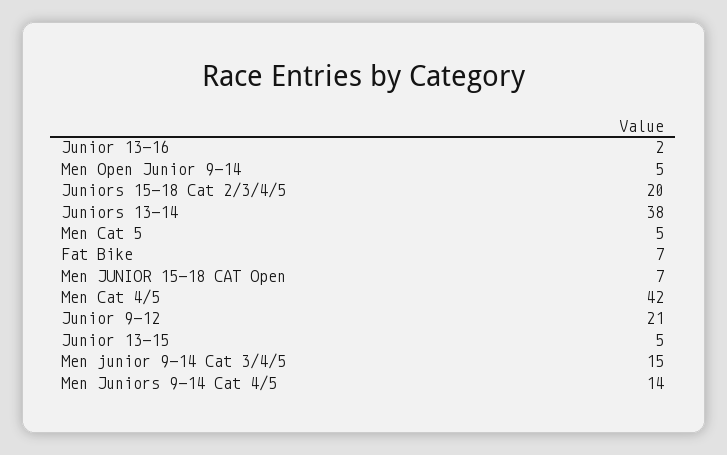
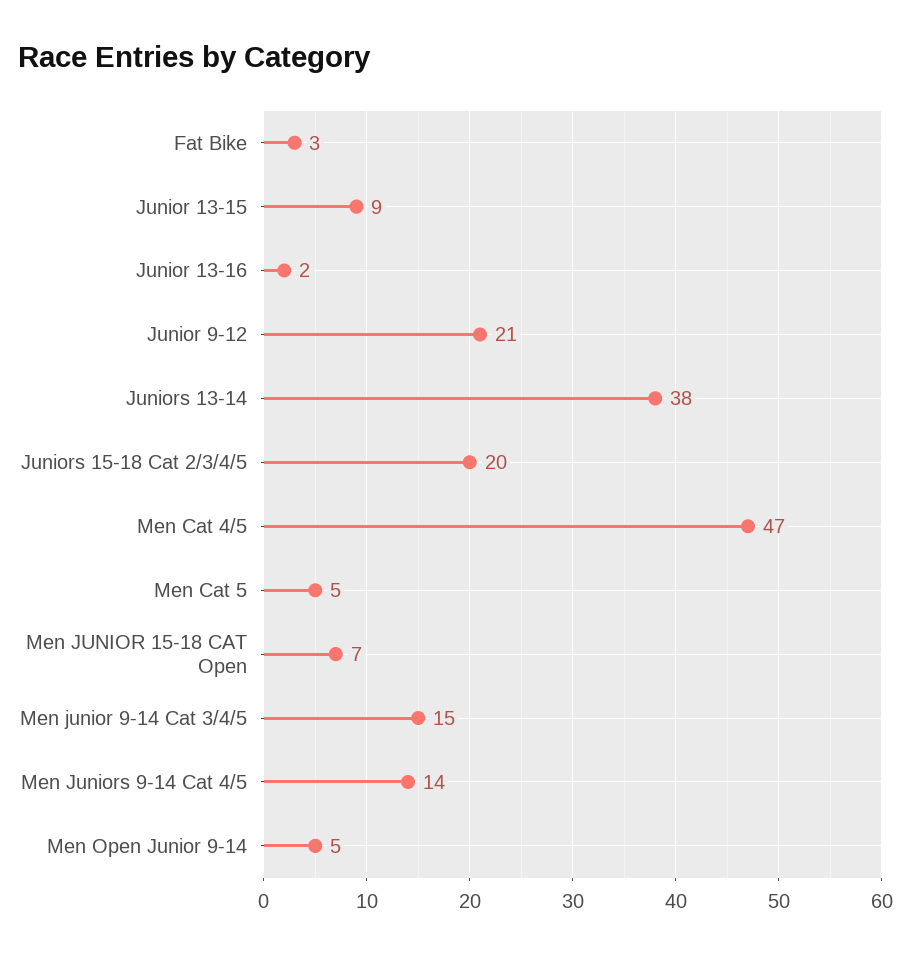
Fat Bike: 7 -> 3
Men Cat 4/5: 42 -> 47
Junior 13-15: 5 -> 9

